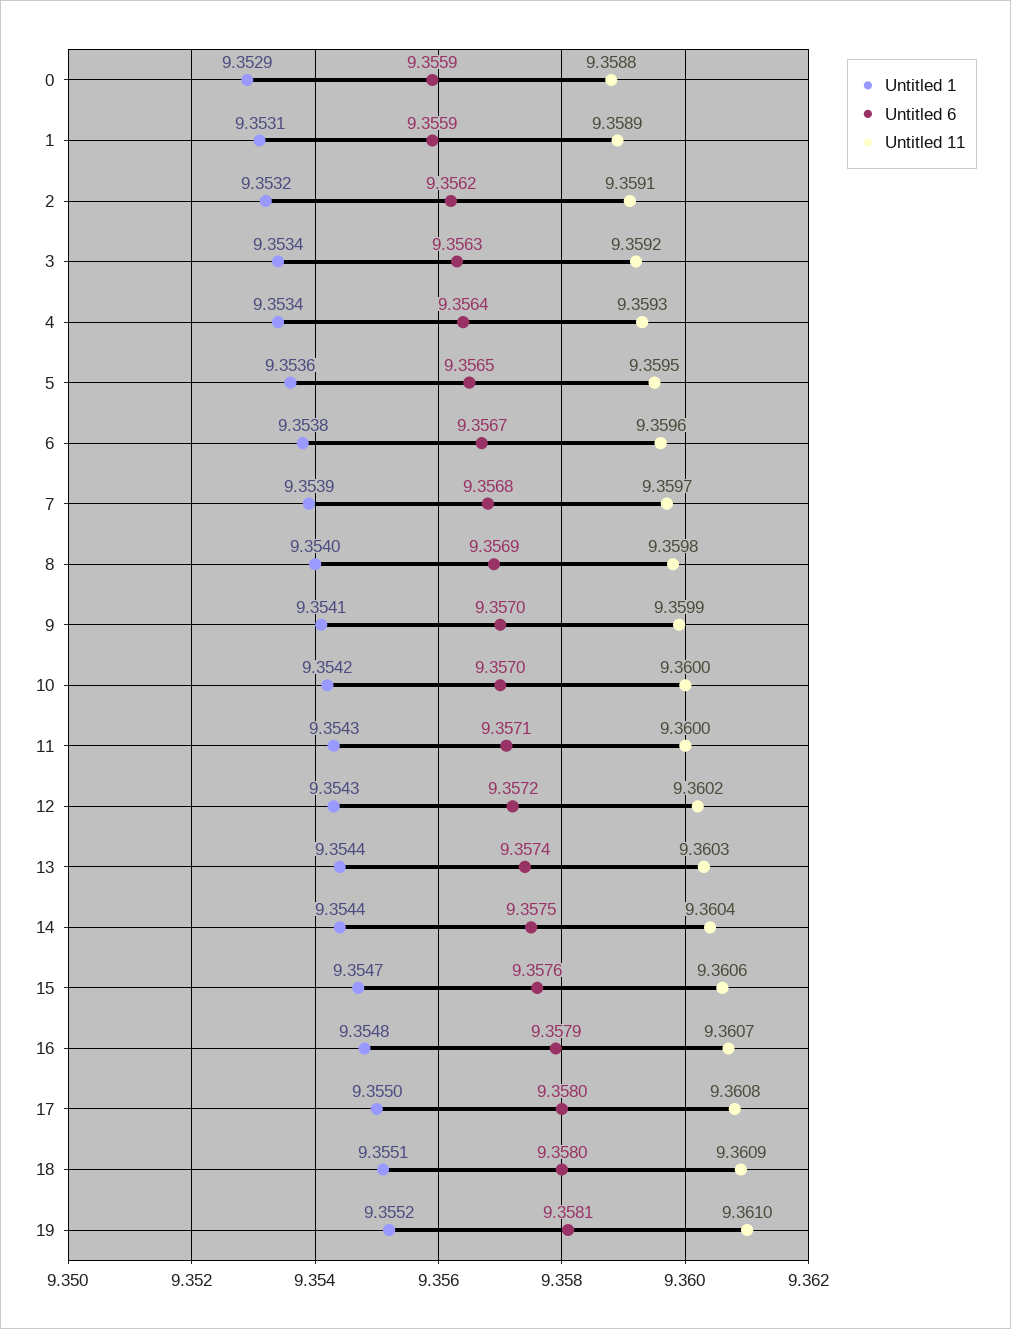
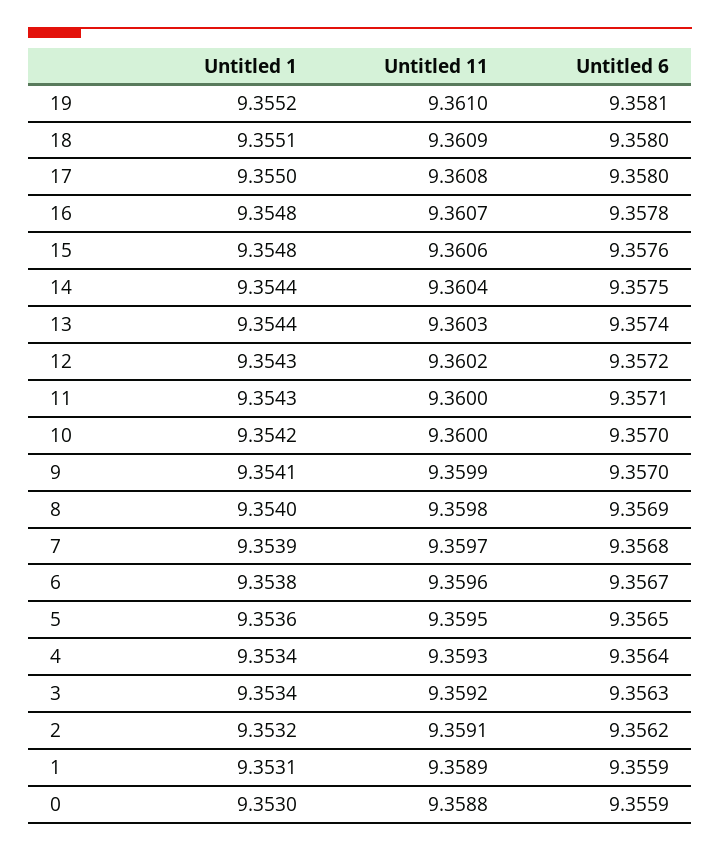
Untitled 1, 0: 9.3529 -> 9.353
Untitled 1, 15: 9.3547 -> 9.3548
Untitled 6, 16: 9.3579 -> 9.3578

